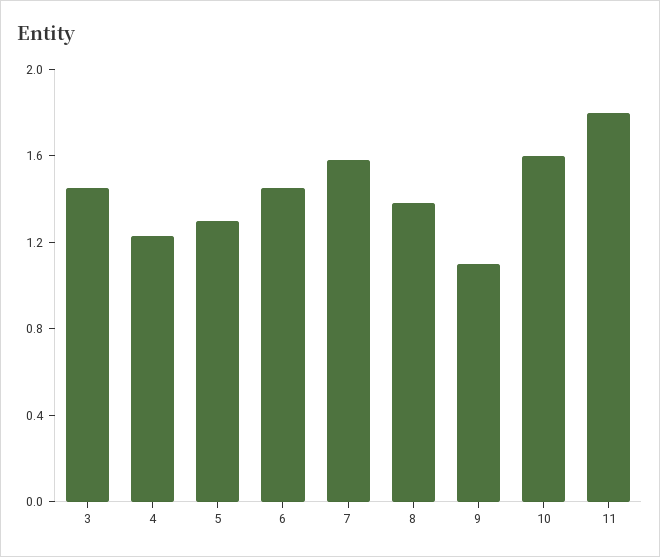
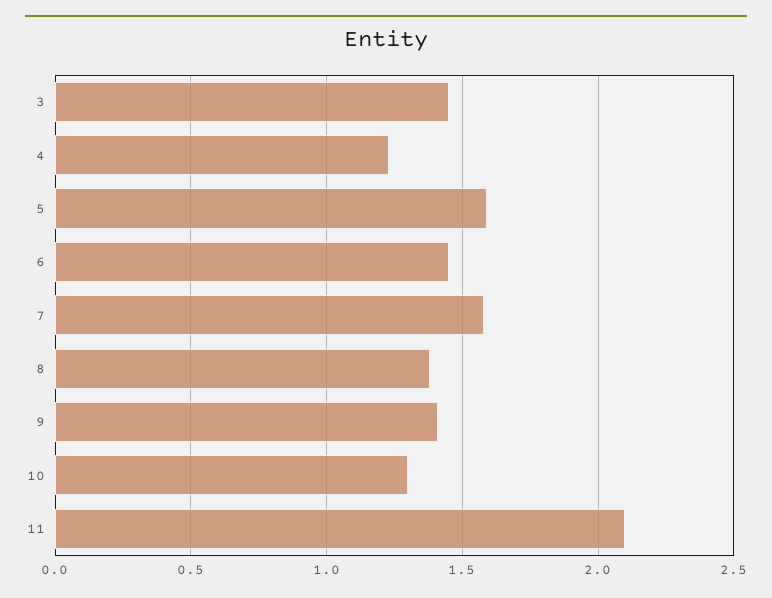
5: 1.3 -> 1.6
9: 1.1 -> 1.4
10: 1.6 -> 1.3
11: 1.8 -> 2.1

